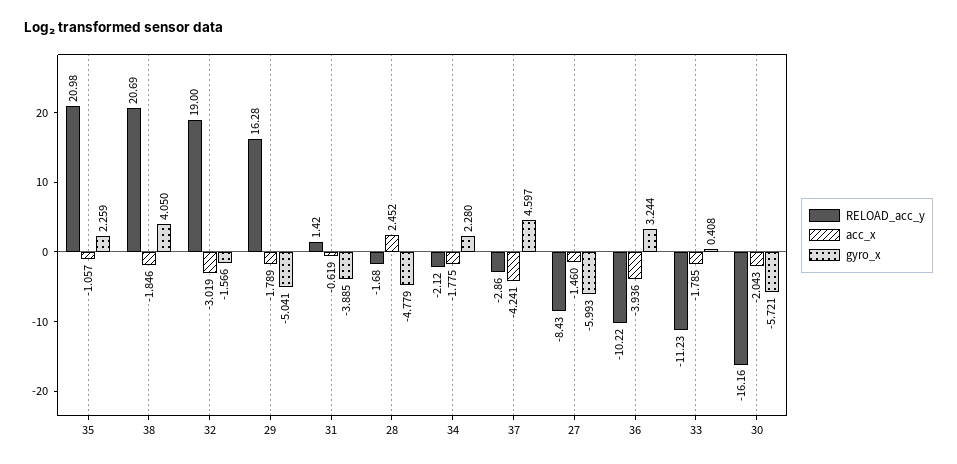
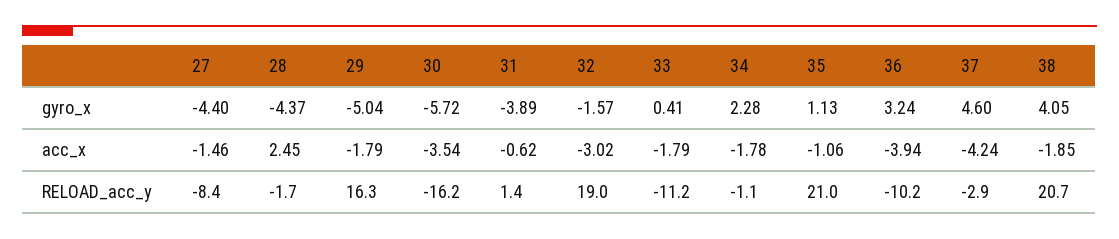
gyro_x, 35: 2.259 -> 1.13
gyro_x, 28: -4.779 -> -4.37
RELOAD_acc_y, 34: -2.12 -> -1.1
gyro_x, 27: -5.993 -> -4.4
acc_x, 30: -2.043 -> -3.54

